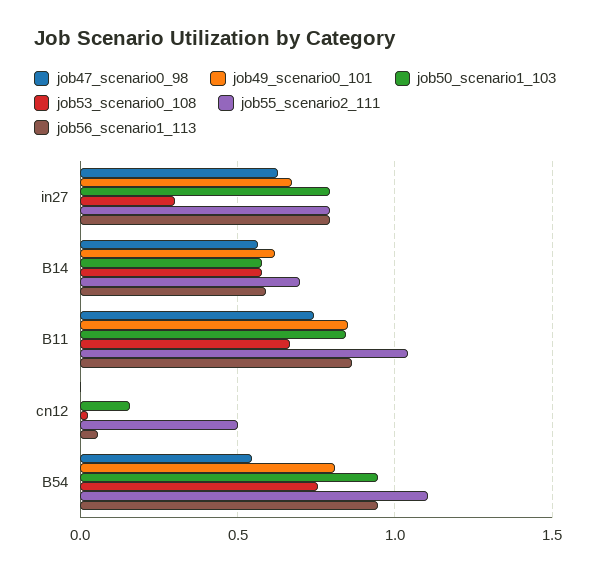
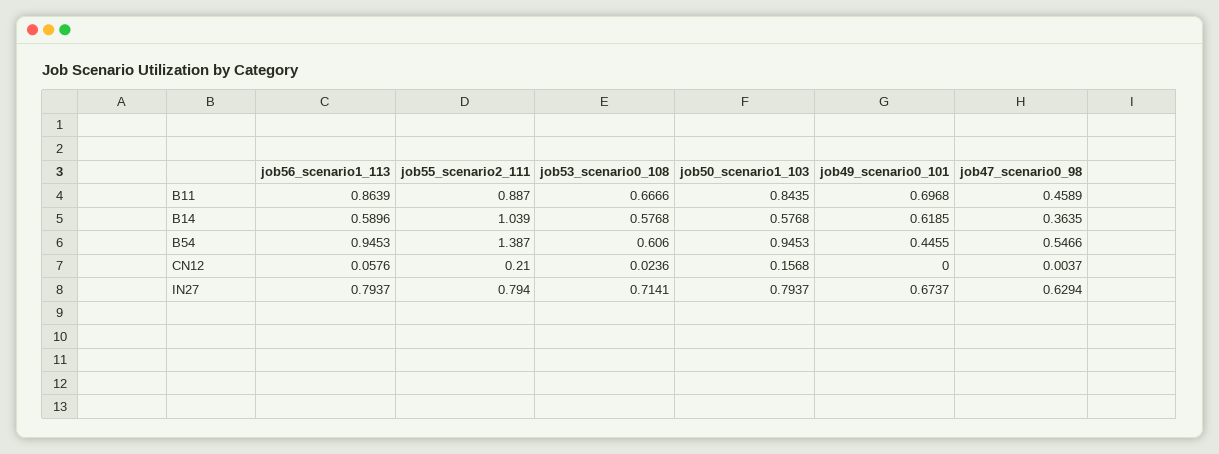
job53_scenario0_108, in27: 0.3 -> 0.7141
job47_scenario0_98, B14: 0.55 -> 0.3635
job55_scenario2_111, B14: 0.7 -> 1.039
job47_scenario0_98, B11: 0.75 -> 0.4589
job49_scenario0_101, B11: 0.85 -> 0.6968
job55_scenario2_111, B11: 1.05 -> 0.887
job55_scenario2_111, cn12: 0.5 -> 0.21
job49_scenario0_101, B54: 0.8 -> 0.4455
job53_scenario0_108, B54: 0.75 -> 0.606
job55_scenario2_111, B54: 1.1 -> 1.387

